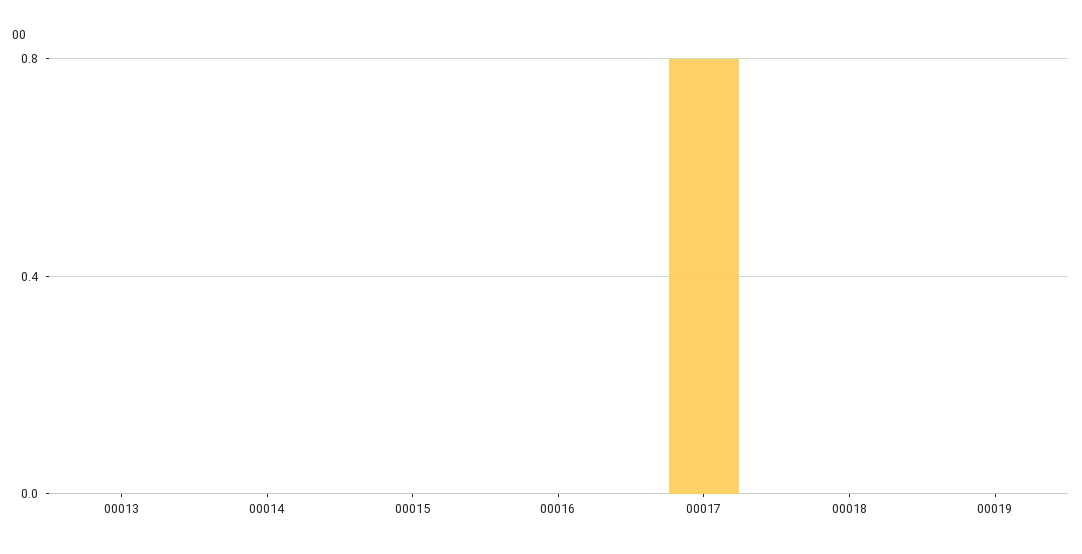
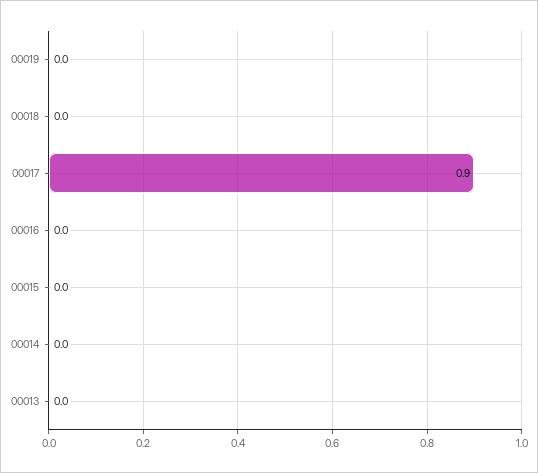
00017: 0.8 -> 0.9

